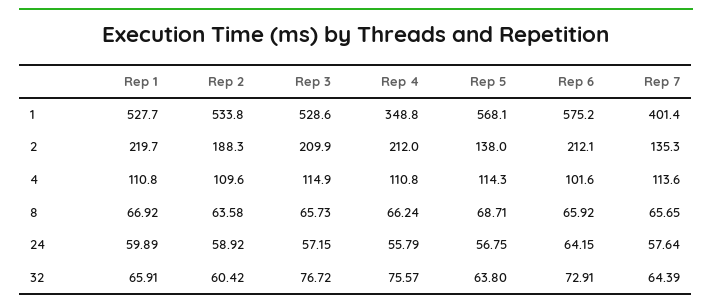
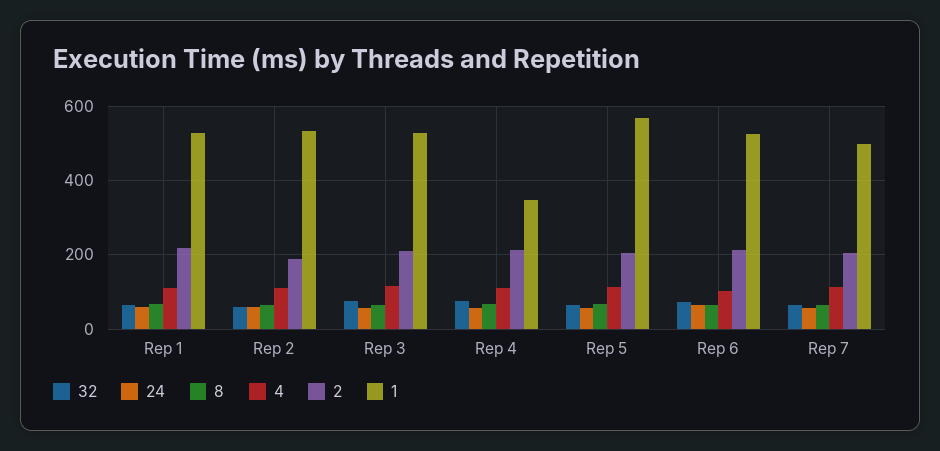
1, Rep 6: 575.2 -> 520
1, Rep 7: 401.4 -> 500
2, Rep 5: 138 -> 200
2, Rep 7: 135.3 -> 200

